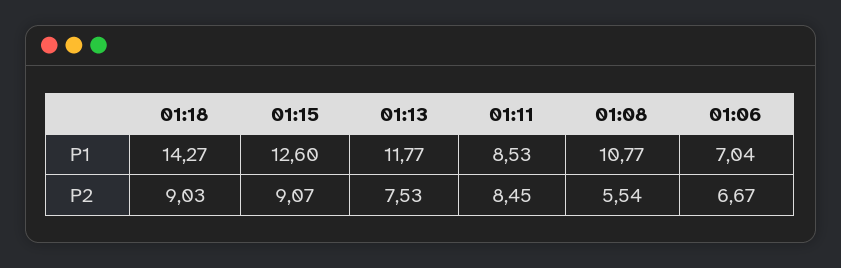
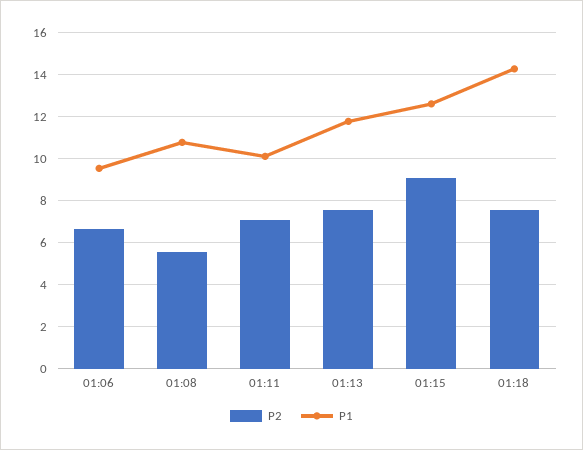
P1, 01:11: 8.53 -> 10
P1, 01:06: 7.04 -> 9.5
P2, 01:18: 9.03 -> 7.5
P2, 01:11: 8.45 -> 7

